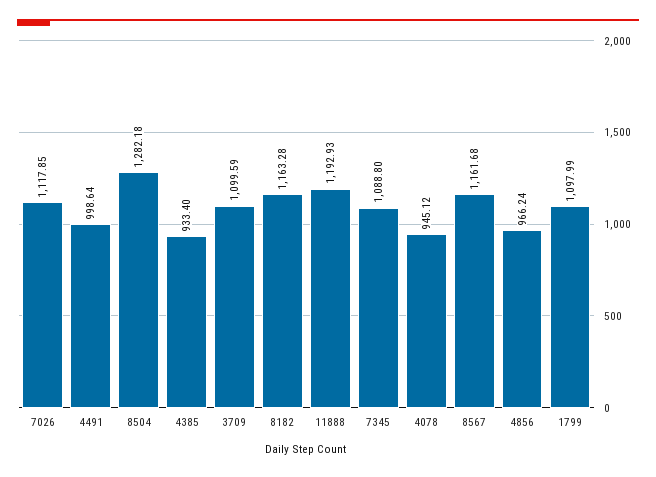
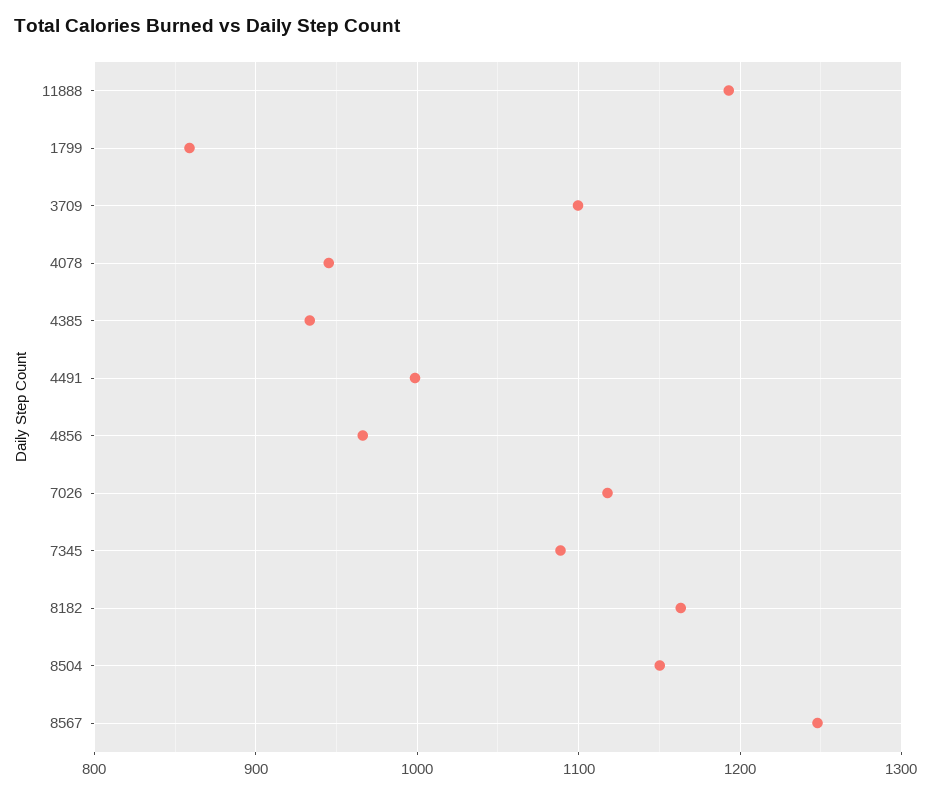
8504: 1282.18 -> 1150
8567: 1161.68 -> 1250
1799: 1097.99 -> 860

